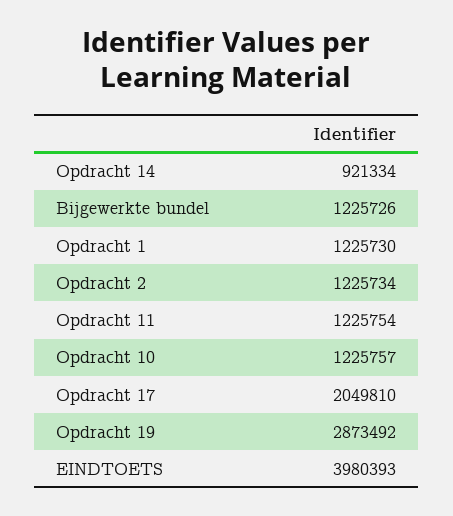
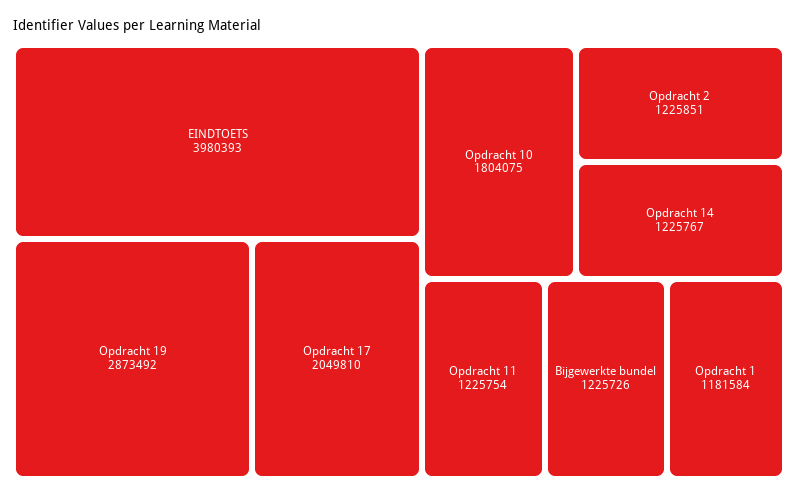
Opdracht 14: 921334 -> 1225767
Opdracht 1: 1225730 -> 1181584
Opdracht 2: 1225734 -> 1225851
Opdracht 10: 1225757 -> 1804075

